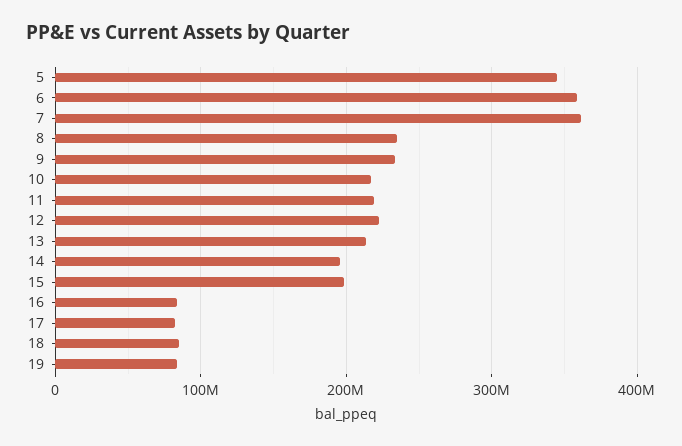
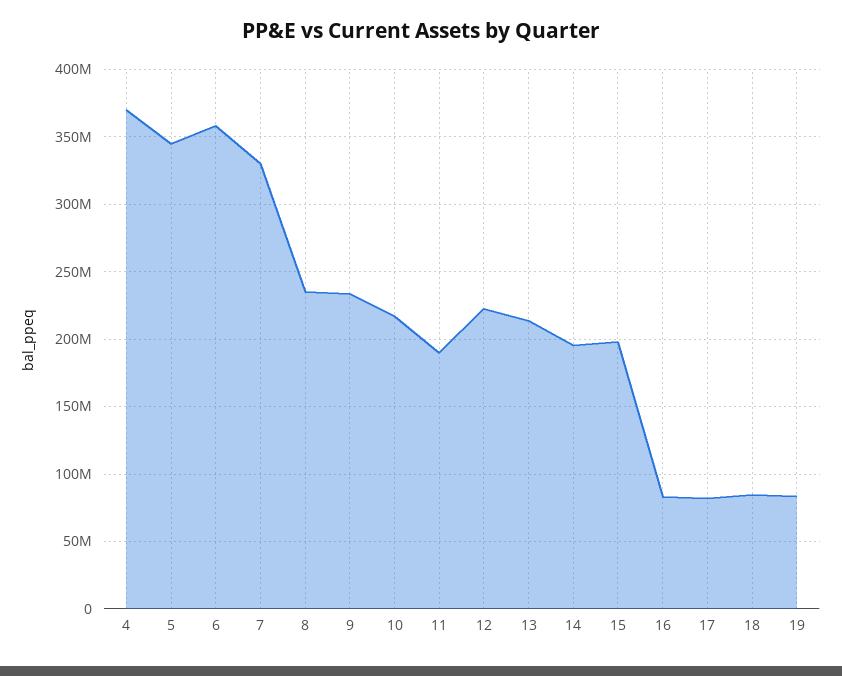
7: 360000000 -> 330000000
11: 220000000 -> 190000000
4: none -> 370000000

